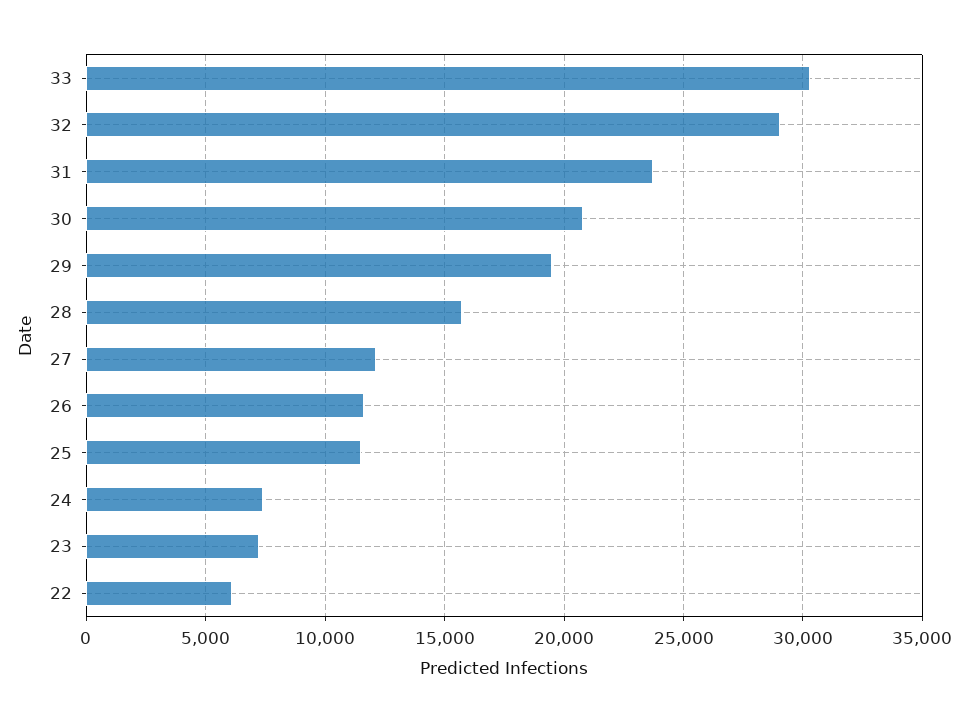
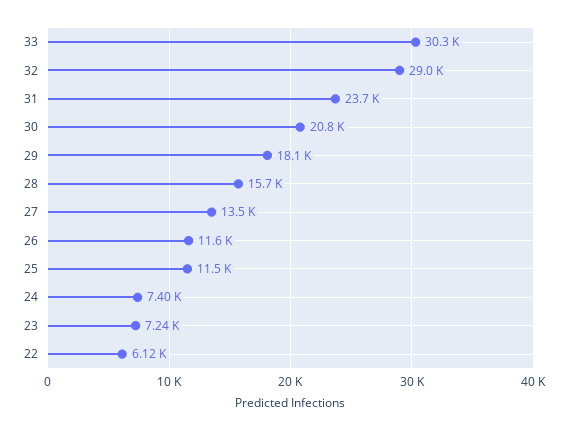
29: 19500 -> 18100
27: 12000 -> 13500

